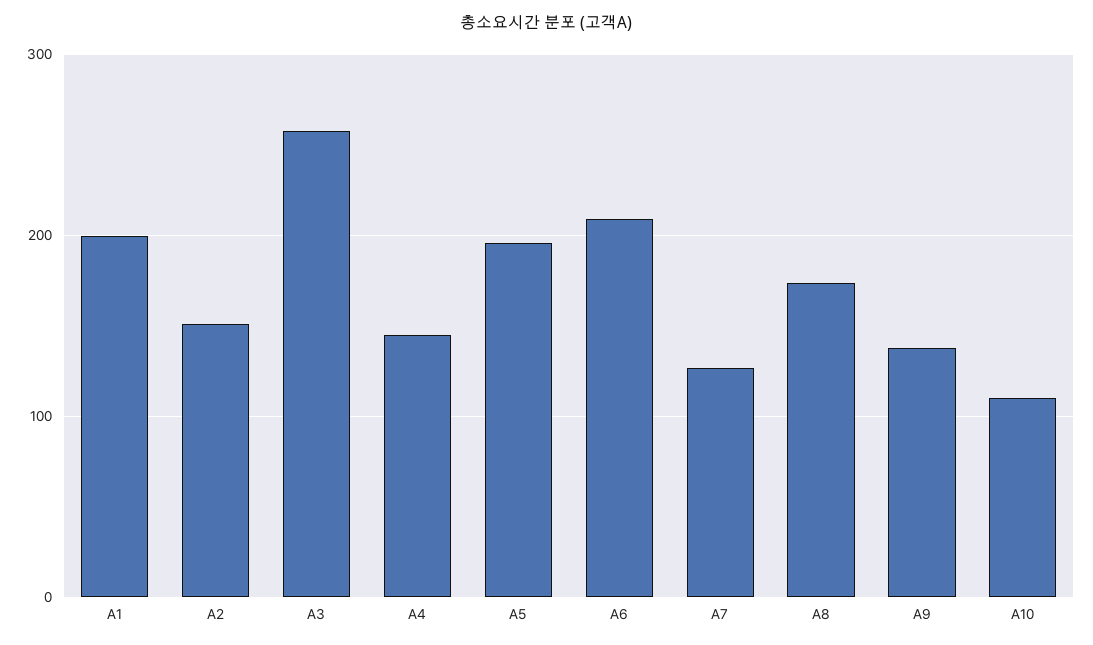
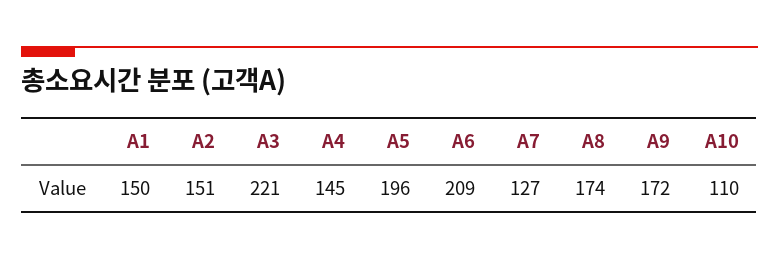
A1: 200 -> 150
A3: 260 -> 221
A9: 140 -> 172

